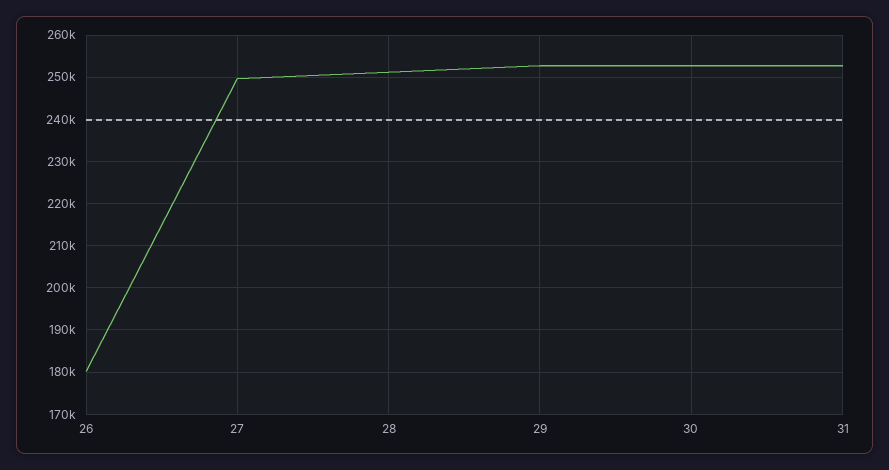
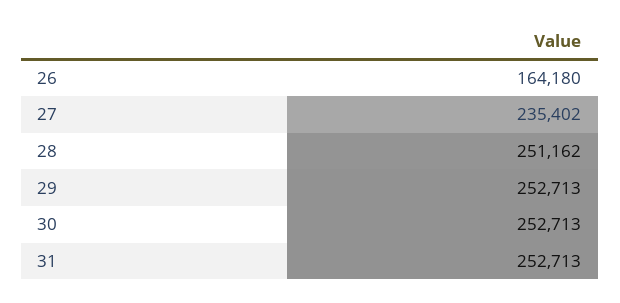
26: 180000 -> 164180
27: 250000 -> 235402

